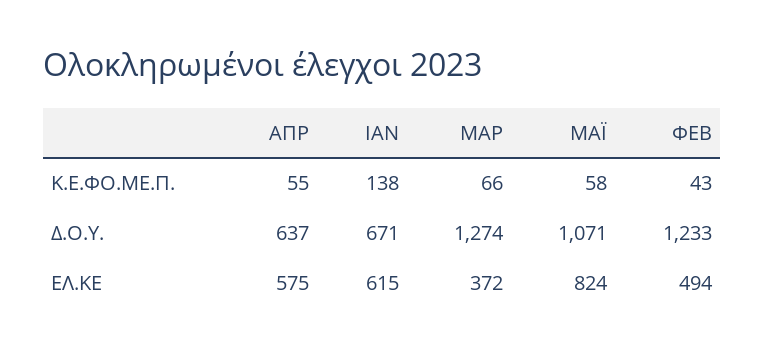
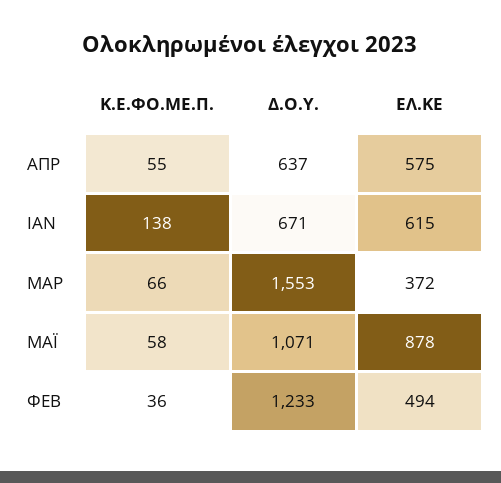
ΦΕΒ, Κ.Ε.ΦΟ.ΜΕ.Π.: 43 -> 36
ΜΑΡ, Δ.Ο.Υ.: 1274 -> 1553
ΜΑΪ, ΕΛ.ΚΕ: 824 -> 878

